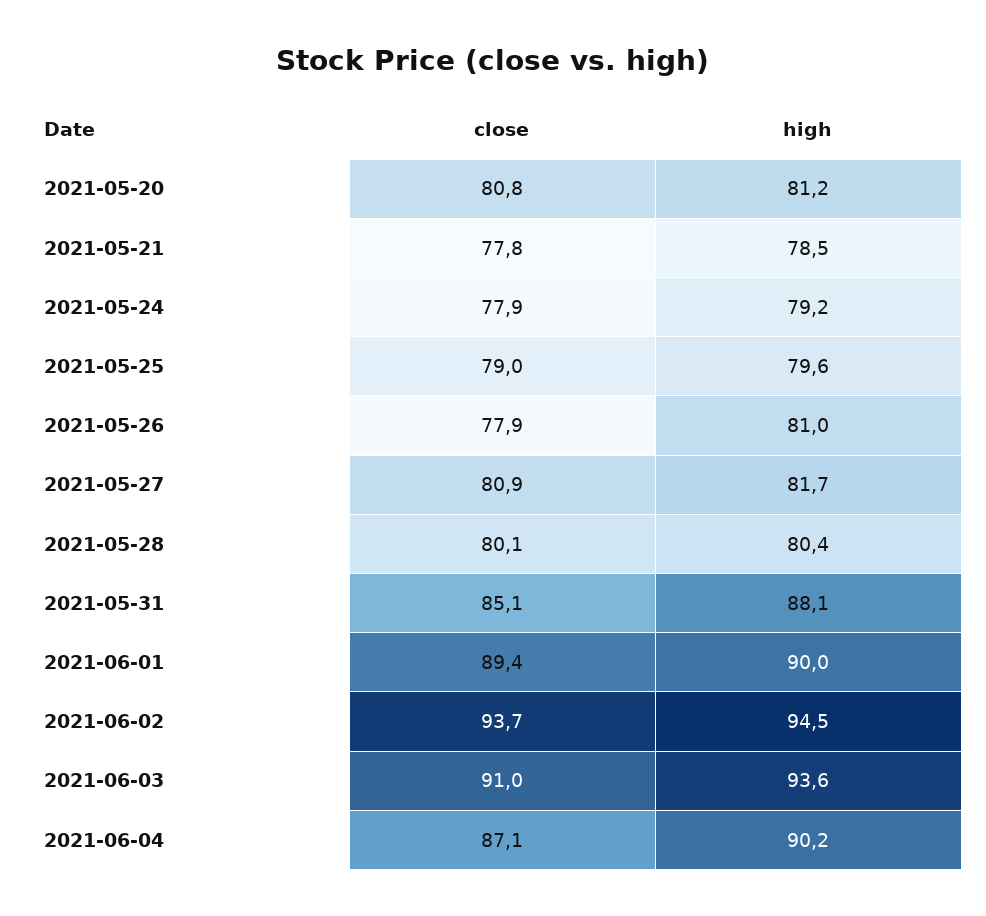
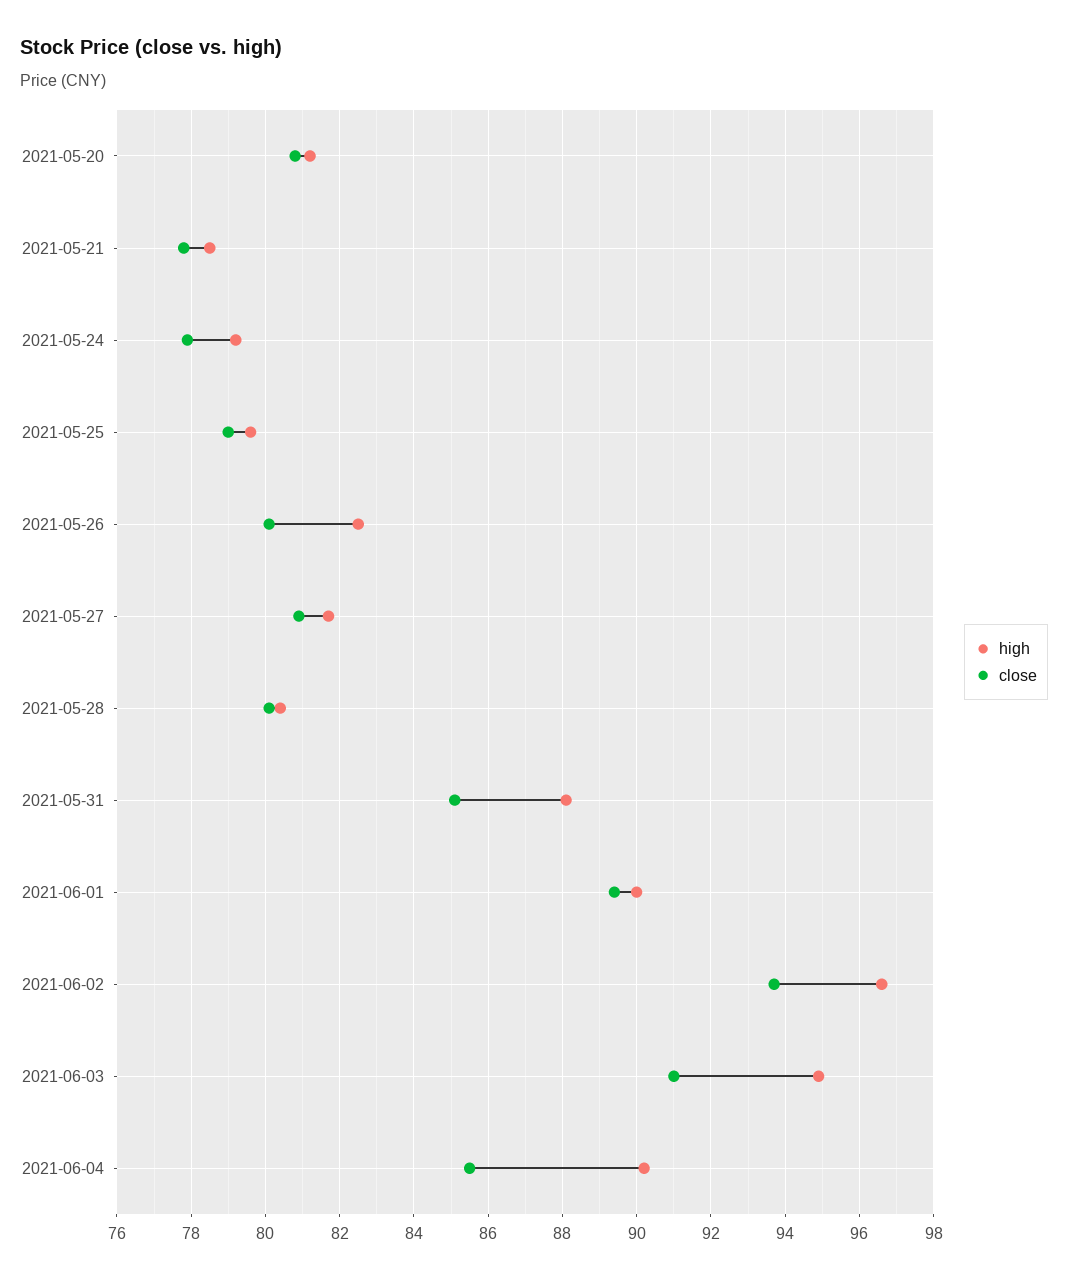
close, 2021-05-26: 77.9 -> 80
high, 2021-05-26: 81 -> 82.5
high, 2021-06-02: 94.5 -> 96.5
high, 2021-06-03: 93.6 -> 95
close, 2021-06-04: 87.1 -> 85.5

